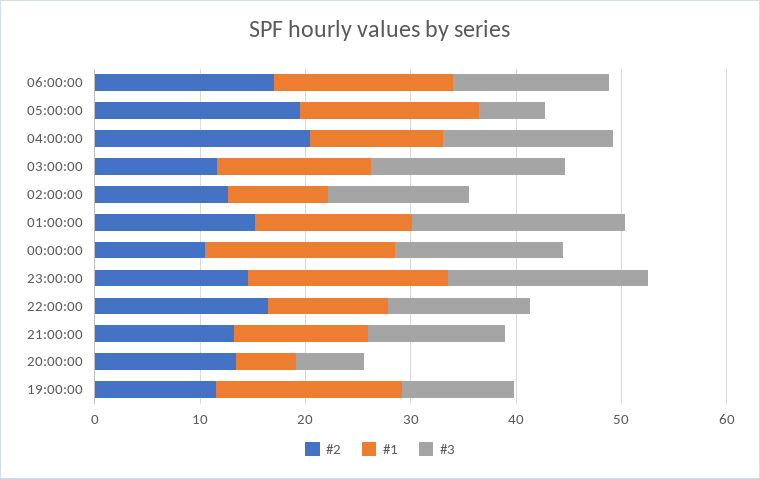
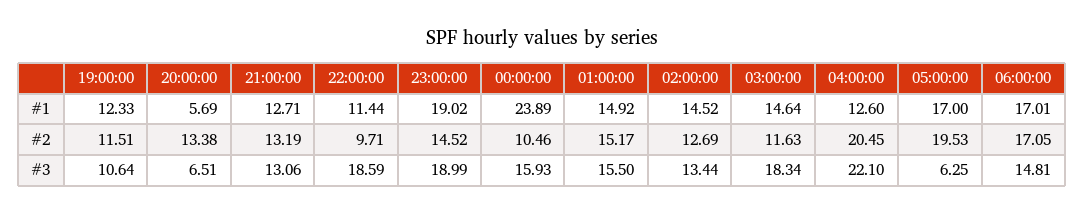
#3, 04:00:00: 16 -> 22.1
#1, 02:00:00: 10 -> 14.52
#3, 01:00:00: 20 -> 15.5
#1, 00:00:00: 18 -> 23.89
#2, 22:00:00: 16 -> 9.71
#3, 22:00:00: 14 -> 18.59
#1, 19:00:00: 18 -> 12.33

